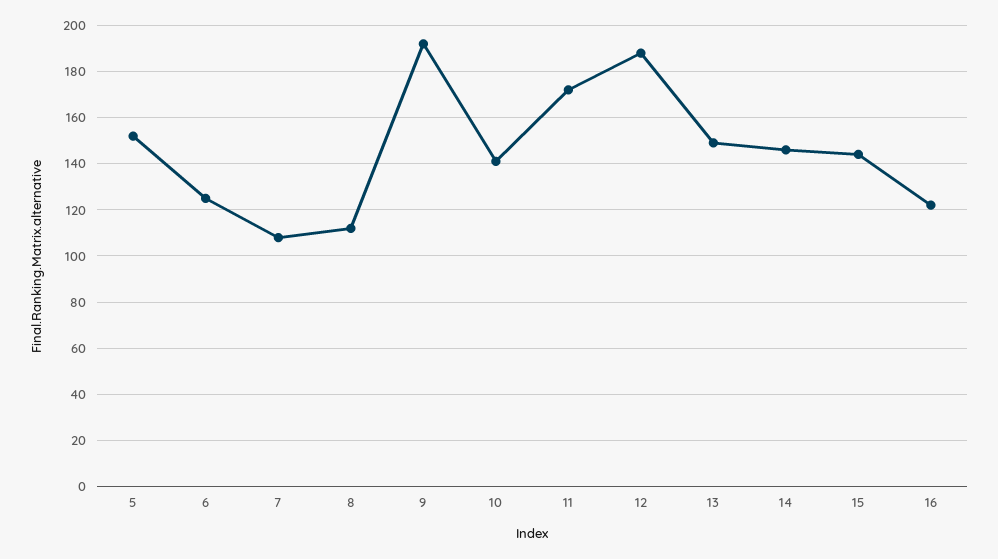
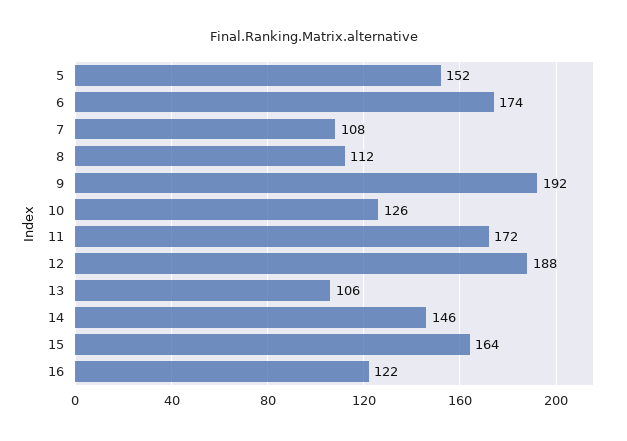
6: 125 -> 174
10: 140 -> 126
13: 150 -> 106
15: 145 -> 164

